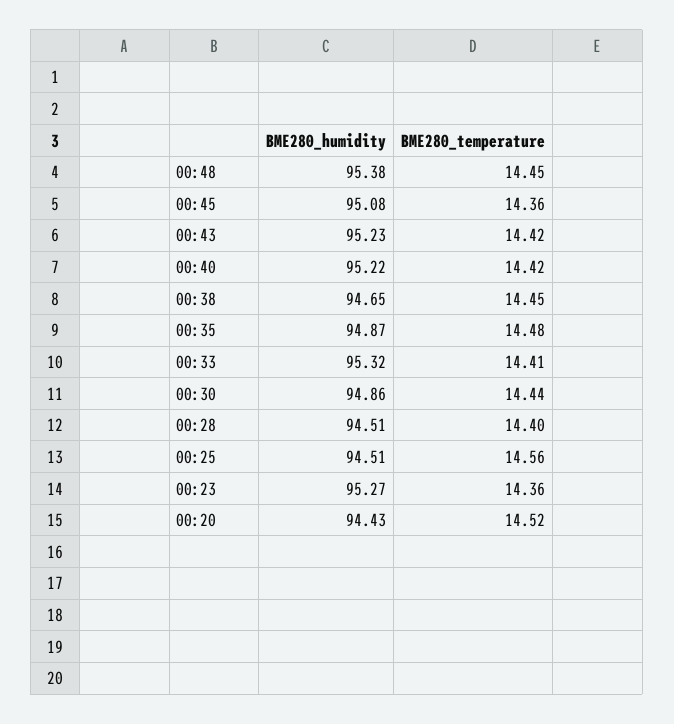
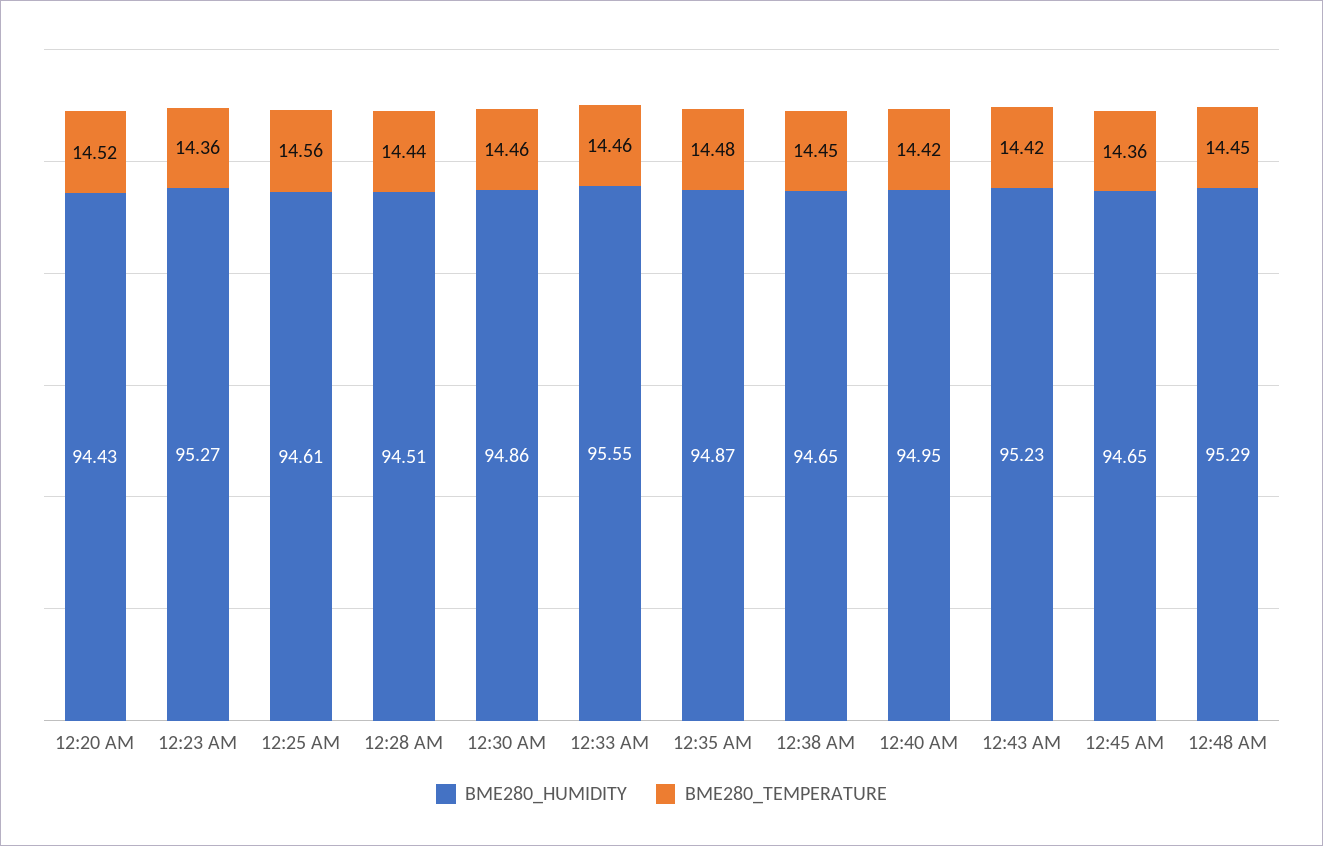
BME280_humidity, 00:48: 95.38 -> 95.29
BME280_humidity, 00:45: 95.08 -> 94.65
BME280_humidity, 00:40: 95.22 -> 94.95
BME280_humidity, 00:33: 95.32 -> 95.55
BME280_temperature, 00:33: 14.41 -> 14.46
BME280_temperature, 00:30: 14.44 -> 14.46
BME280_temperature, 00:28: 14.4 -> 14.44
BME280_humidity, 00:25: 94.51 -> 94.61

